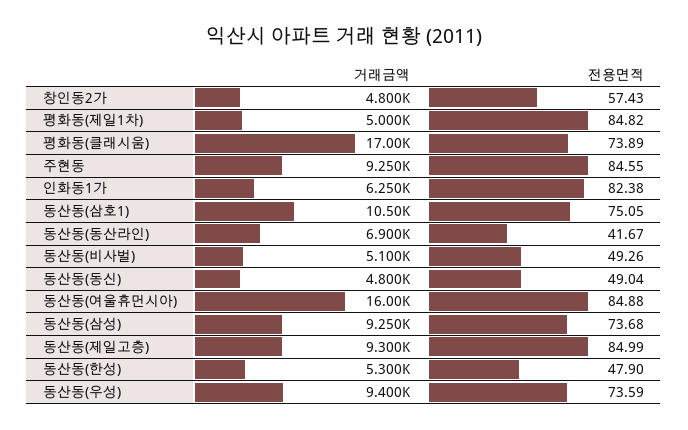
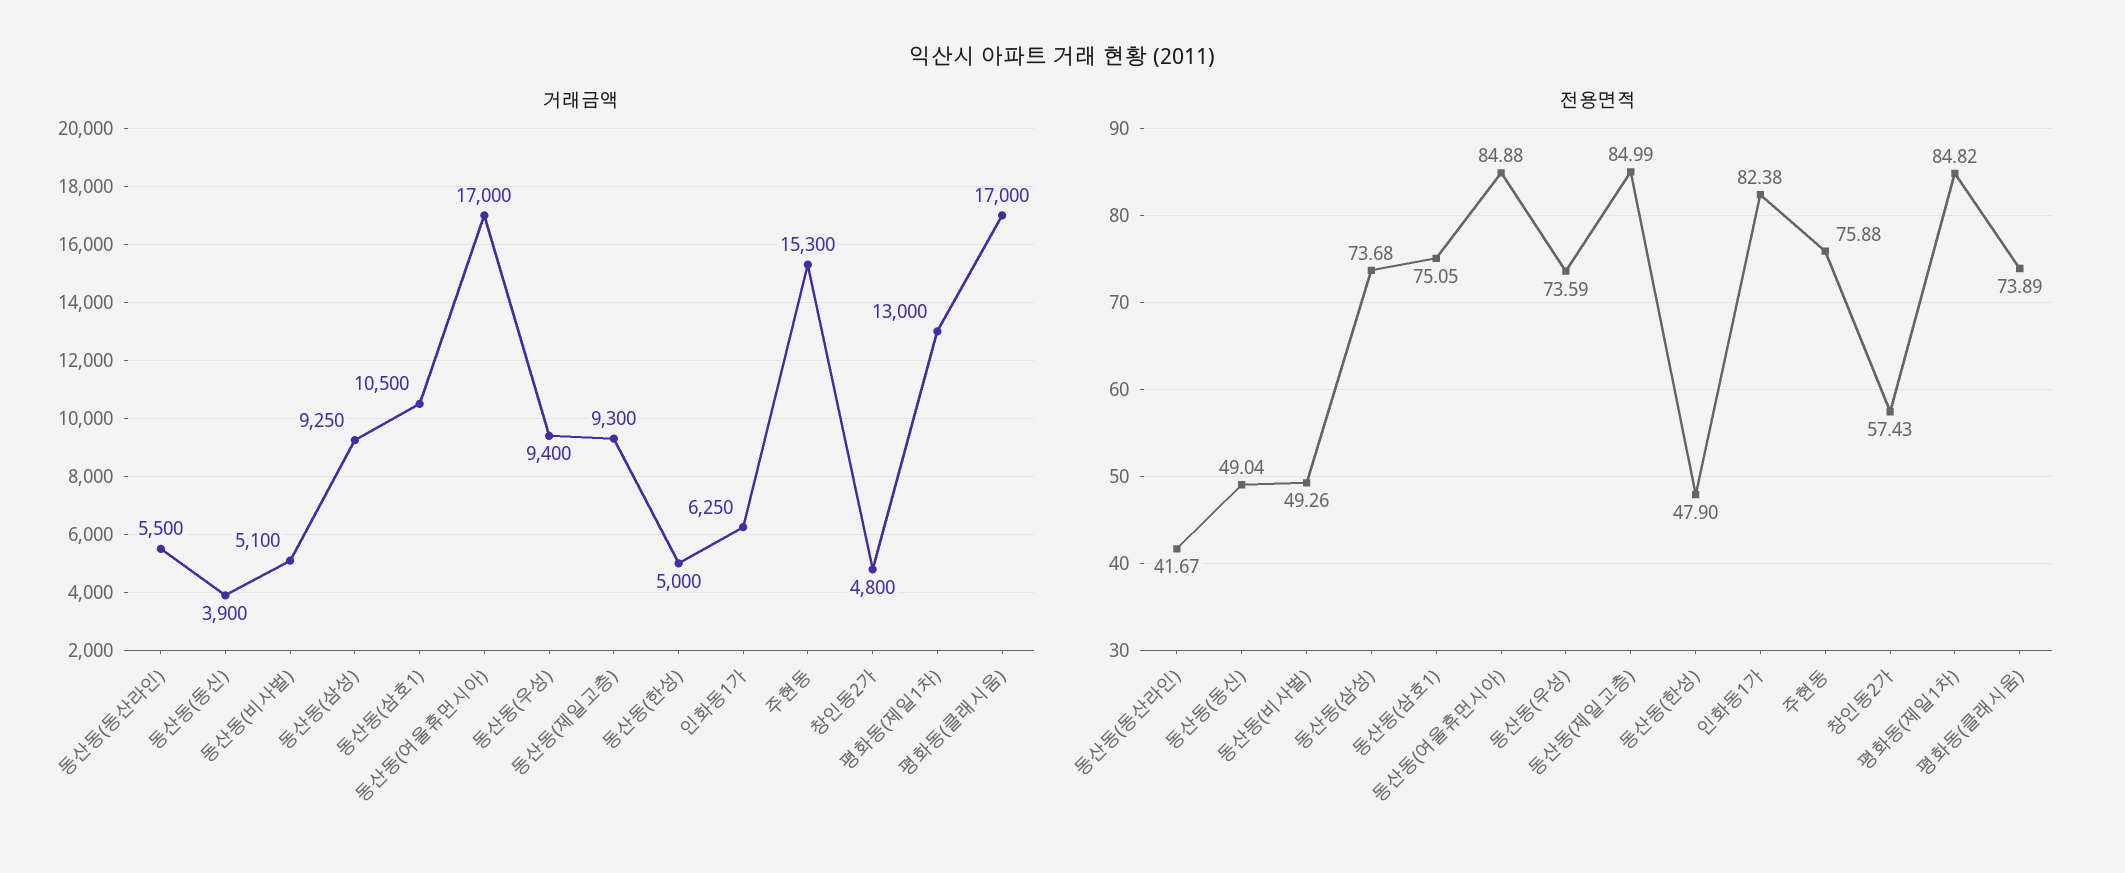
거래금액, 평화동(제일1차): 5000 -> 13000
거래금액, 주현동: 9250 -> 15300
전용면적, 주현동: 84.55 -> 75.88
거래금액, 동산동(동산라인): 6900 -> 5500
거래금액, 동산동(동신): 4800 -> 3900
거래금액, 동산동(여울휴먼시아): 16000 -> 17000
거래금액, 동산동(한성): 5300 -> 5000

